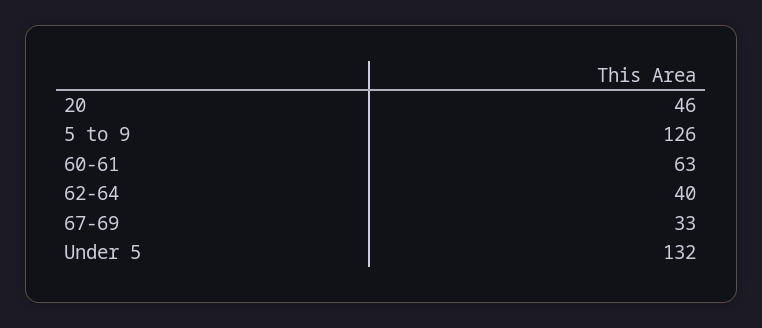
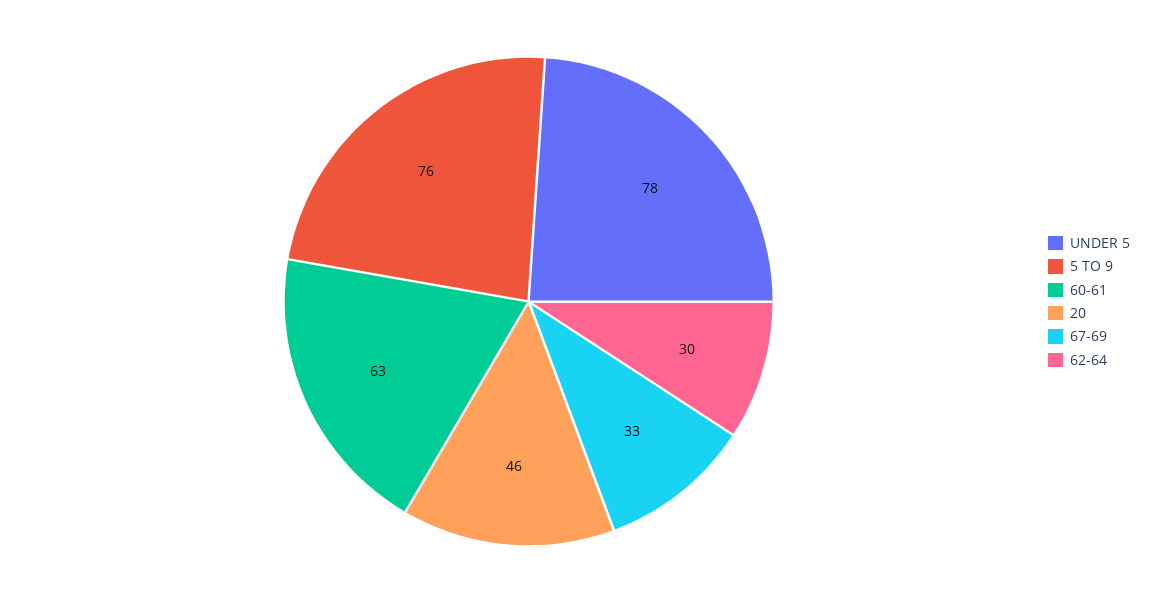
5 to 9: 126 -> 76
62-64: 40 -> 30
Under 5: 132 -> 78

